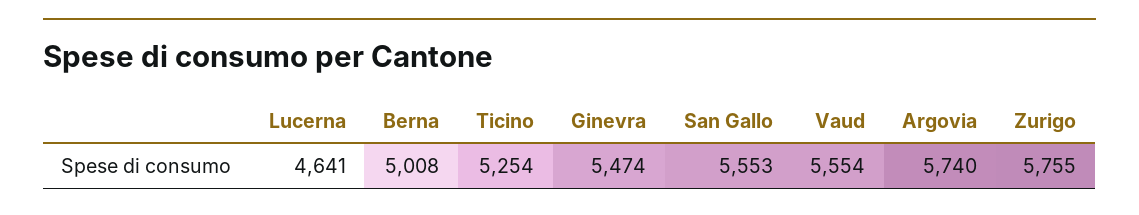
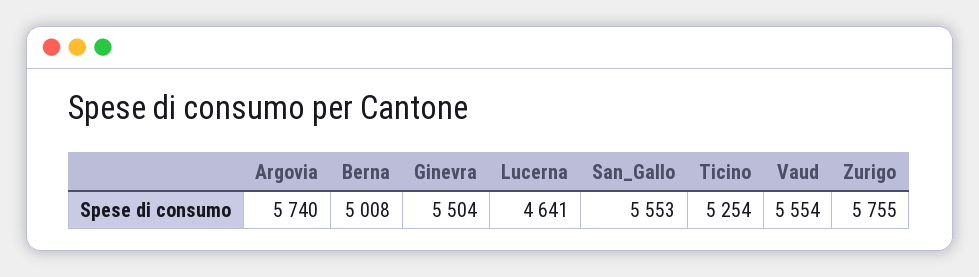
Ginevra: 5474 -> 5504

